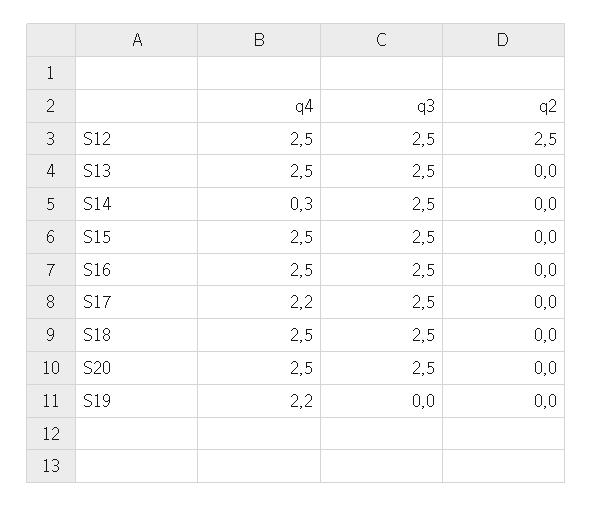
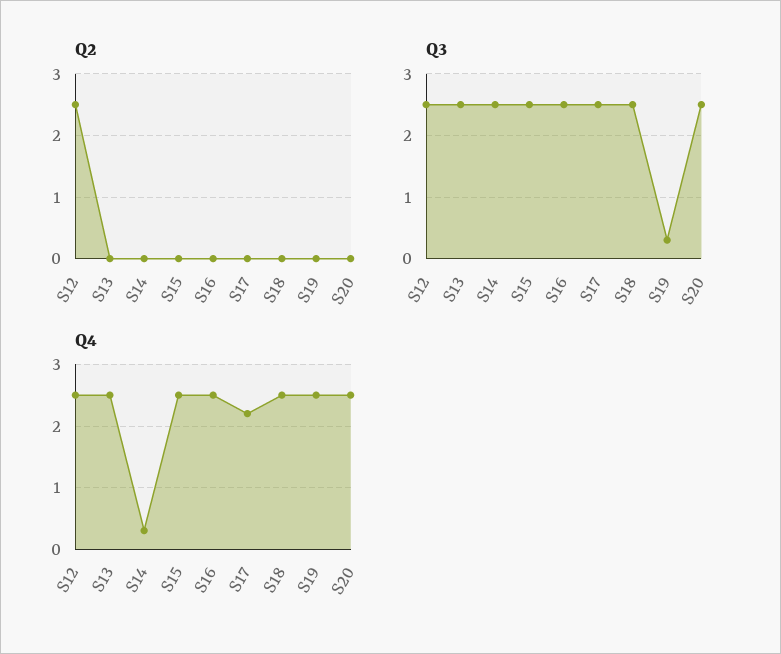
q4, S19: 2.2 -> 2.5
q3, S19: 0 -> 0.3

